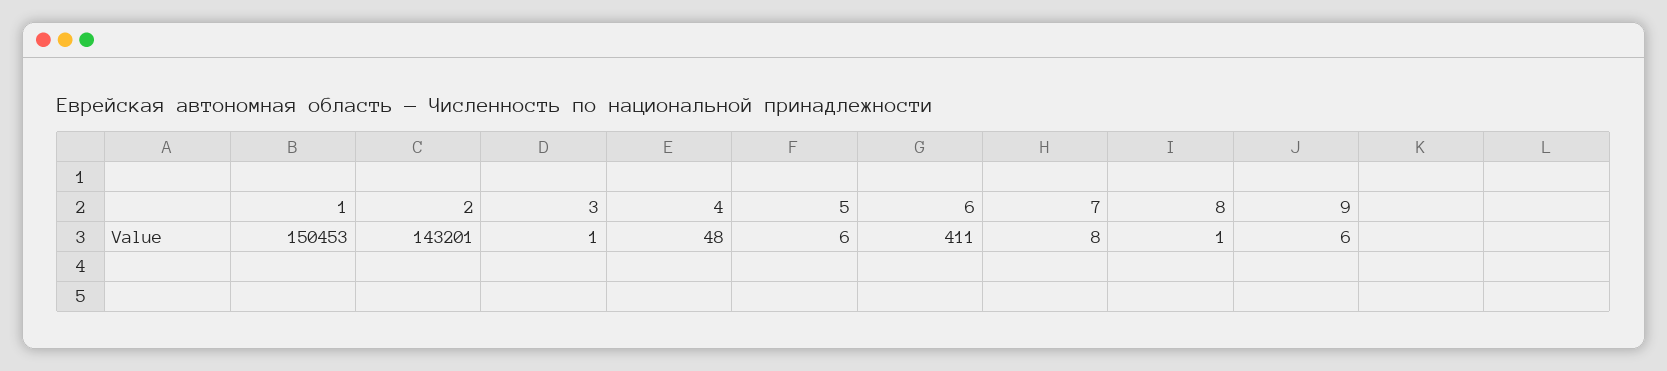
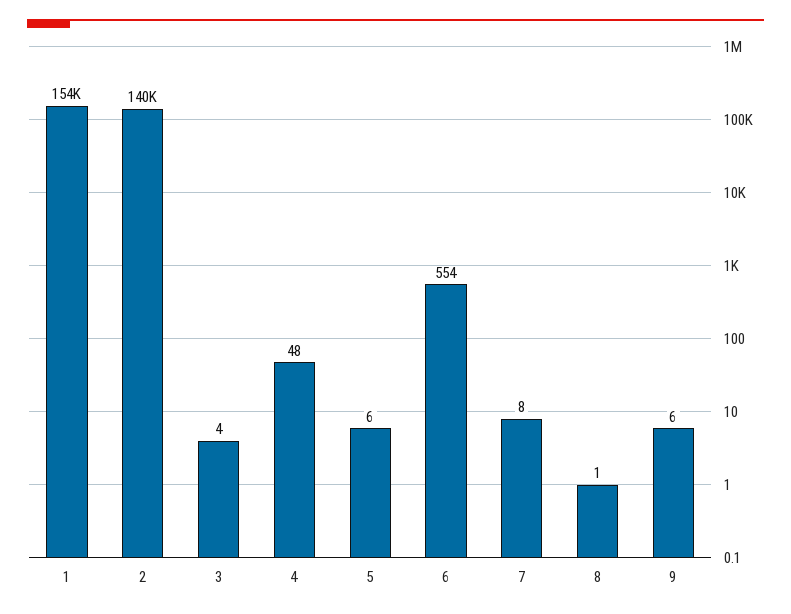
1: 150453 -> 154000
2: 143201 -> 140000
3: 1 -> 4
6: 411 -> 554

